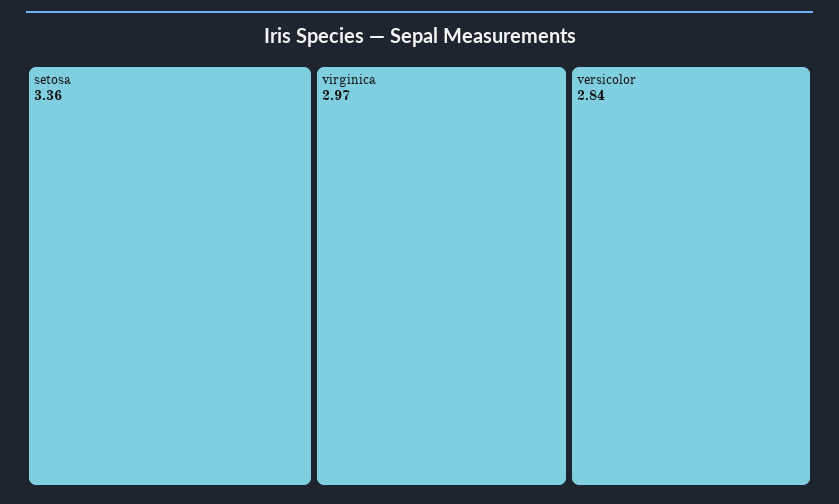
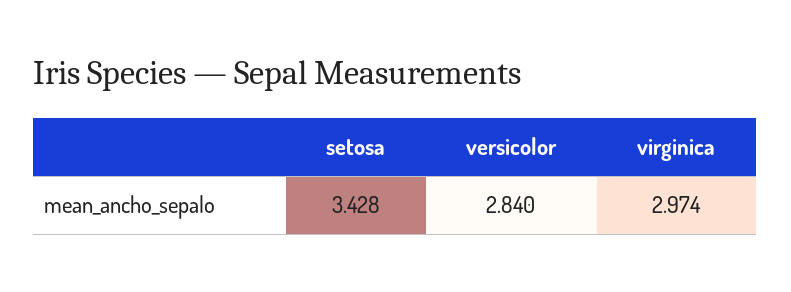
setosa: 3.36 -> 3.428

